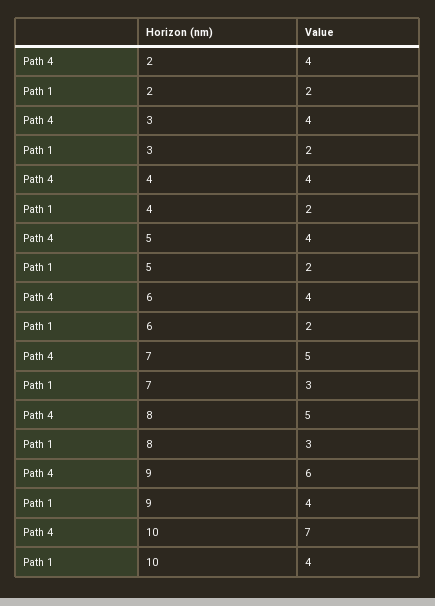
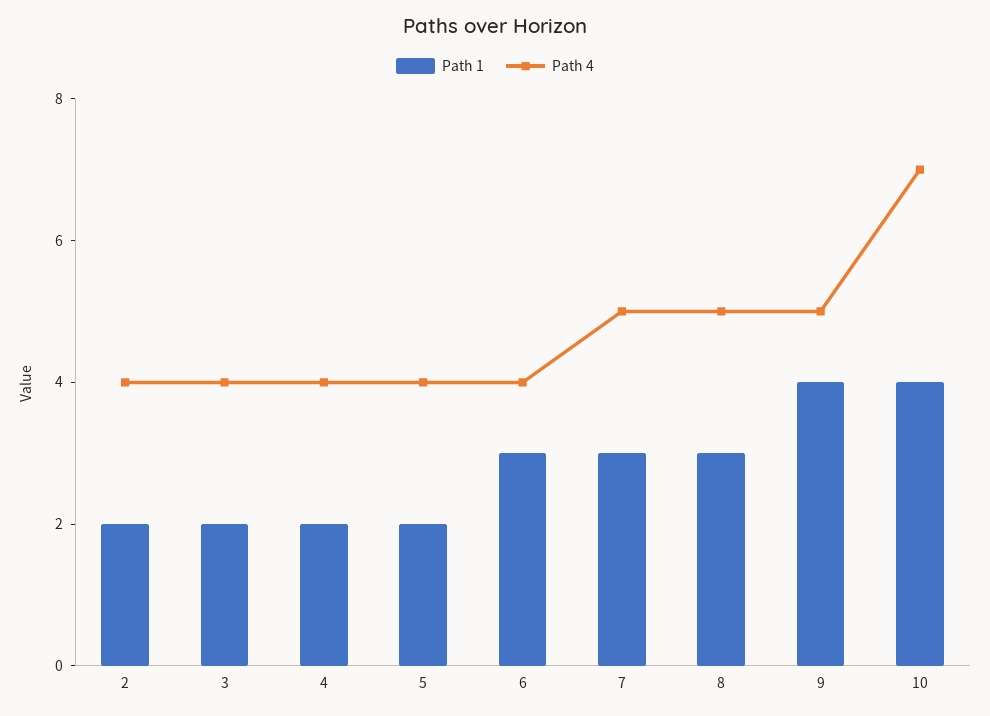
Path 1, 6: 2 -> 3
Path 4, 9: 6 -> 5

